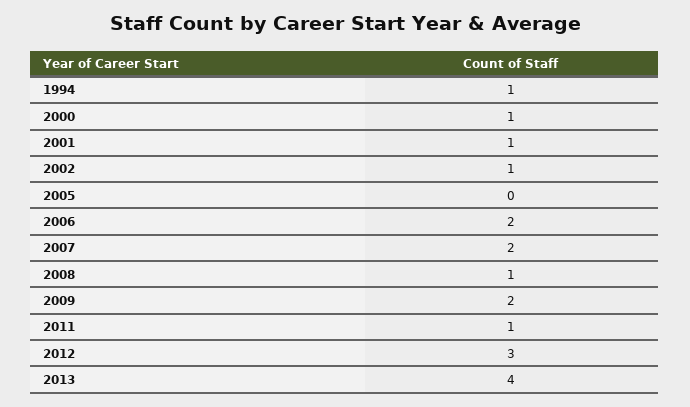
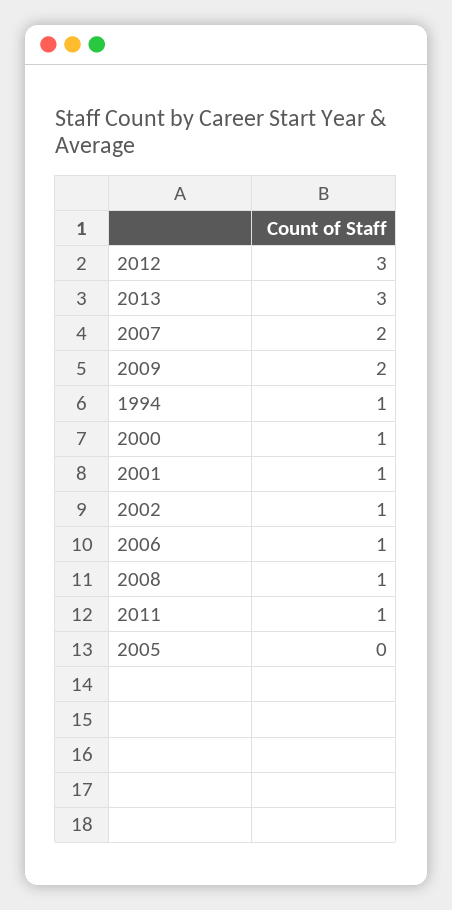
2006: 2 -> 1
2013: 4 -> 3

